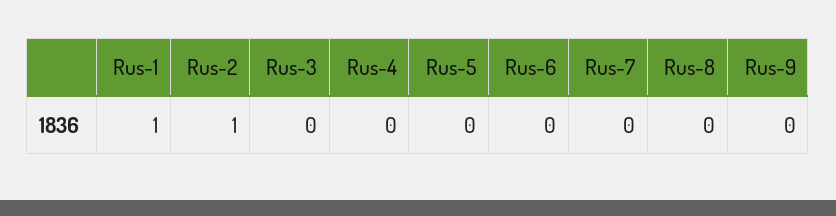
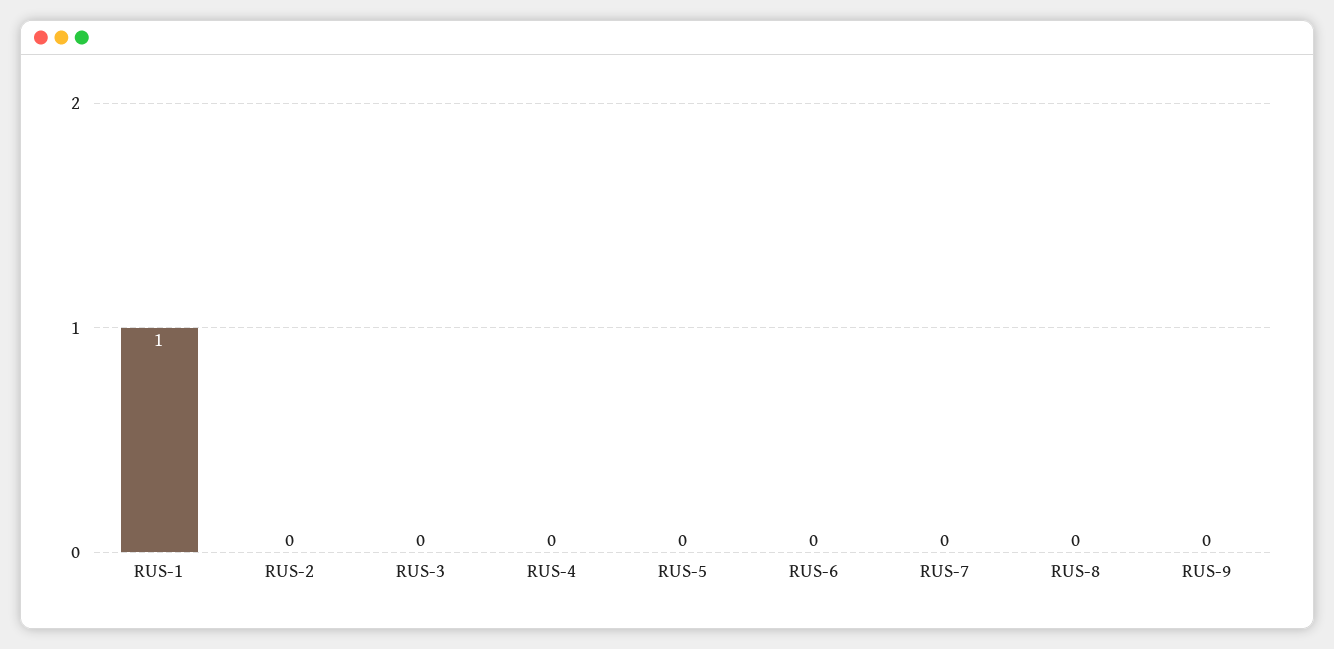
Rus-2: 1 -> 0

